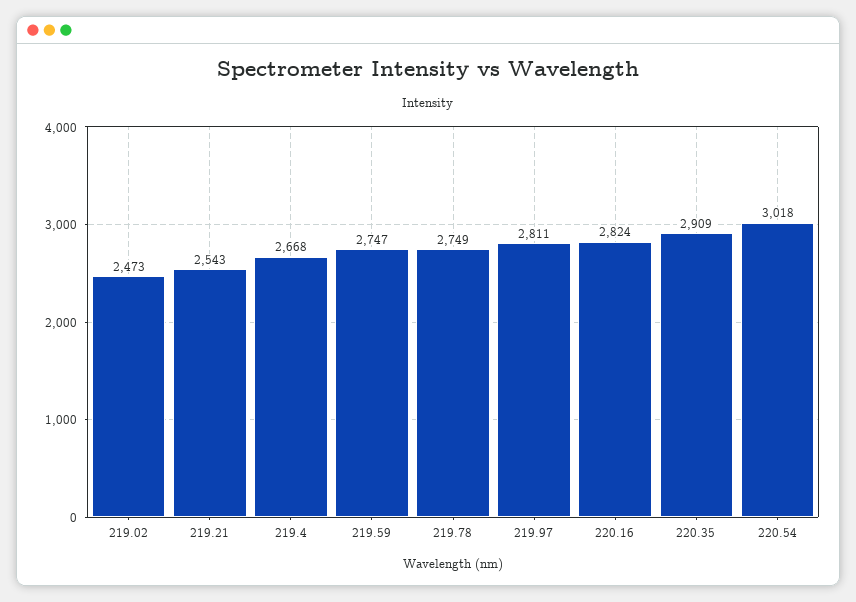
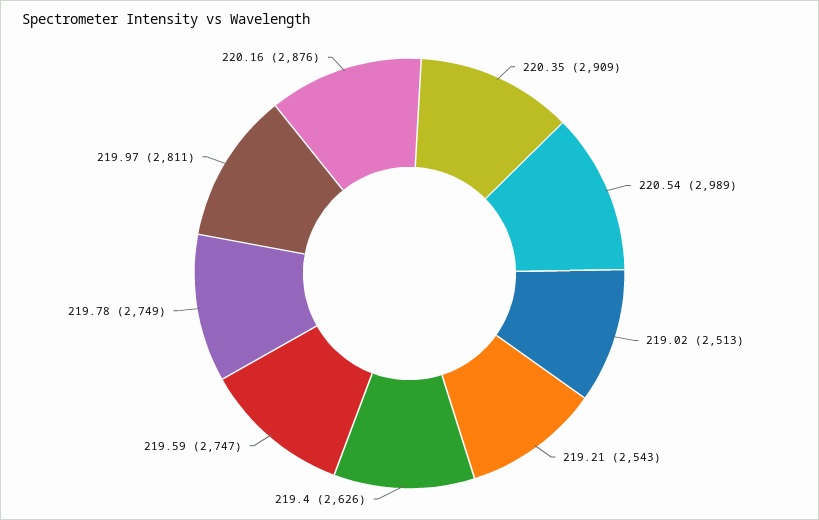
219.02: 2473 -> 2513
219.4: 2668 -> 2626
220.16: 2824 -> 2876
220.54: 3018 -> 2989

